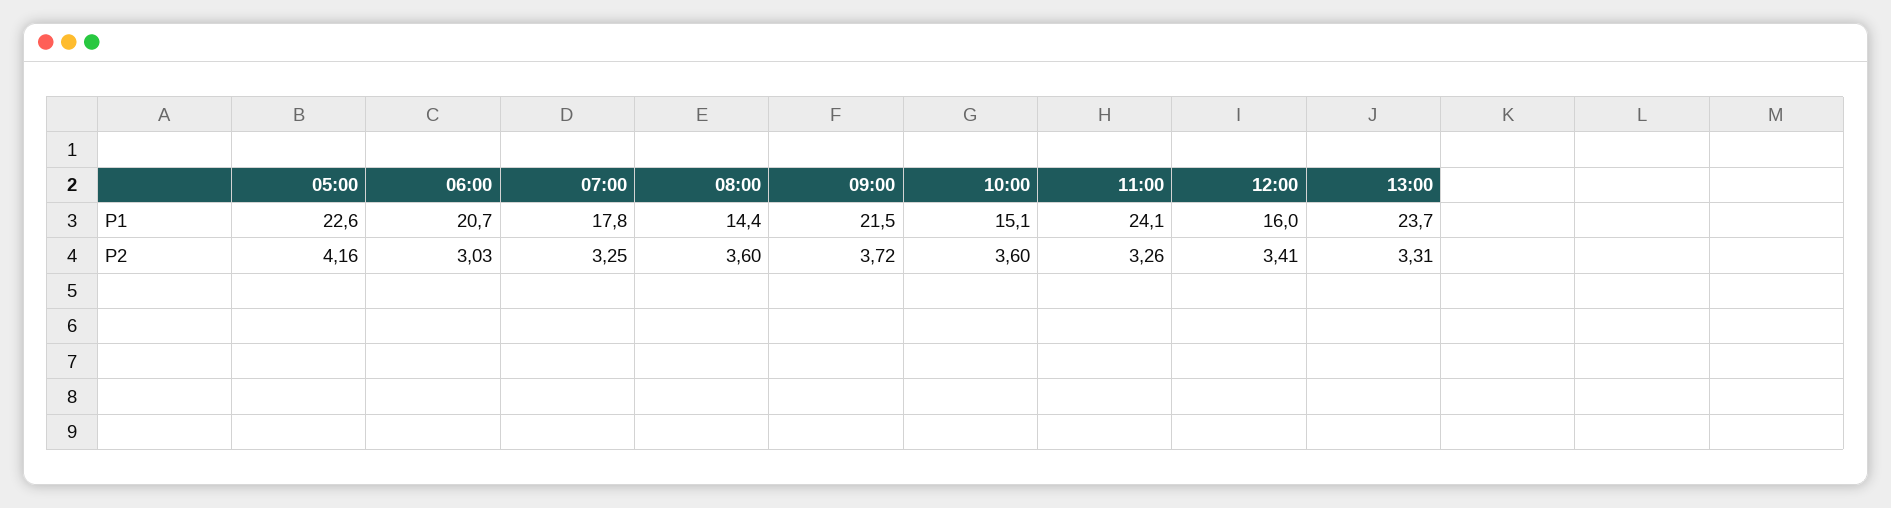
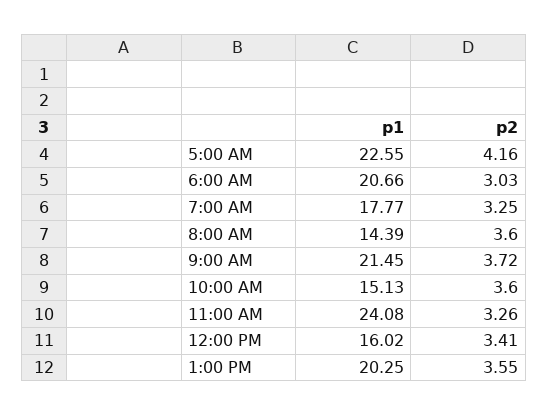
13:00, P1: 23.7 -> 20.25
13:00, P2: 3.31 -> 3.55

